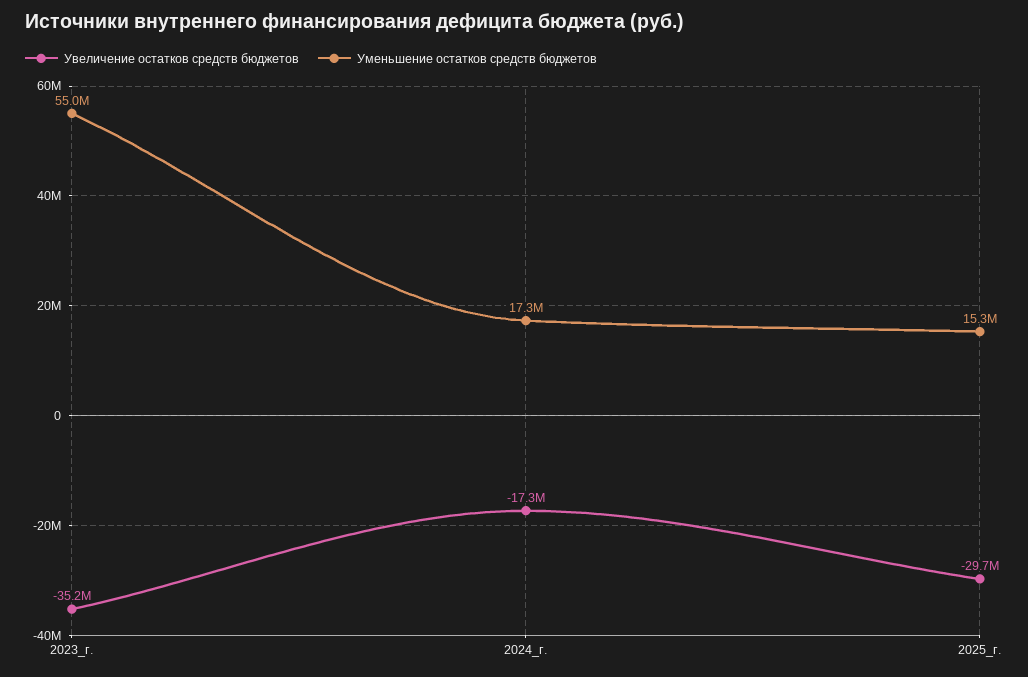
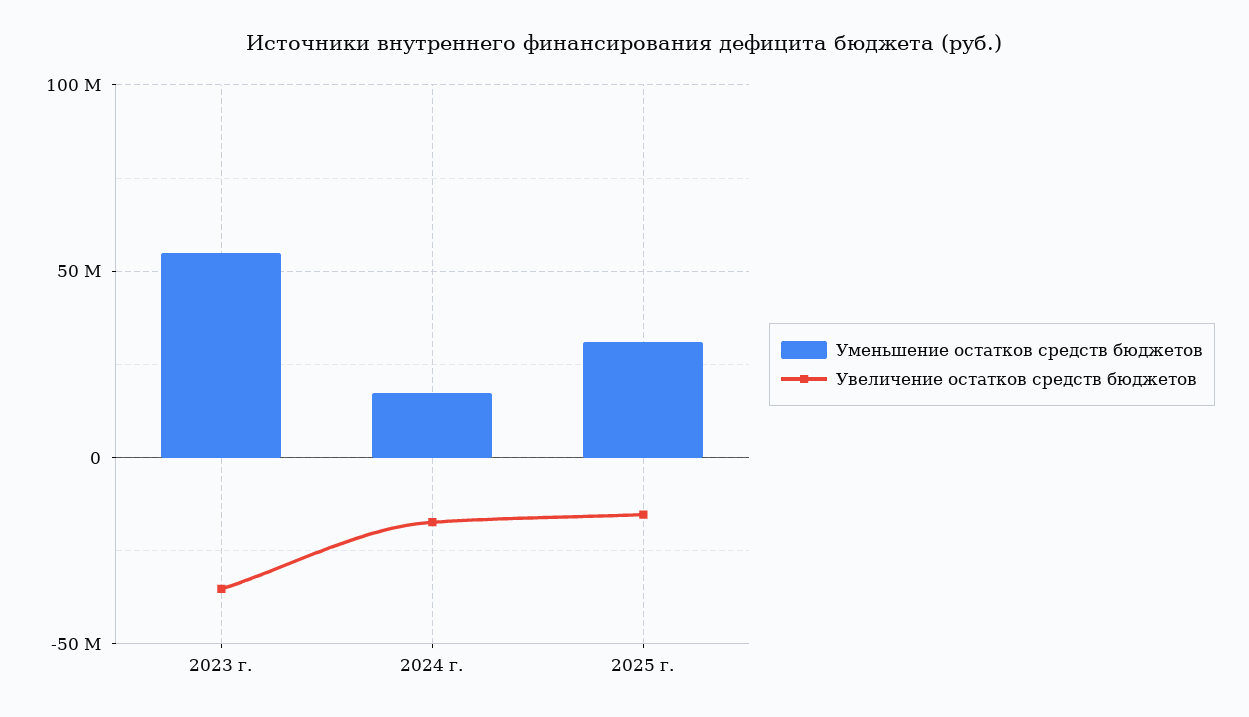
Увеличение остатков средств бюджетов, 2025_г.: -29700000 -> -15000000
Уменьшение остатков средств бюджетов, 2025_г.: 15300000 -> 30000000

